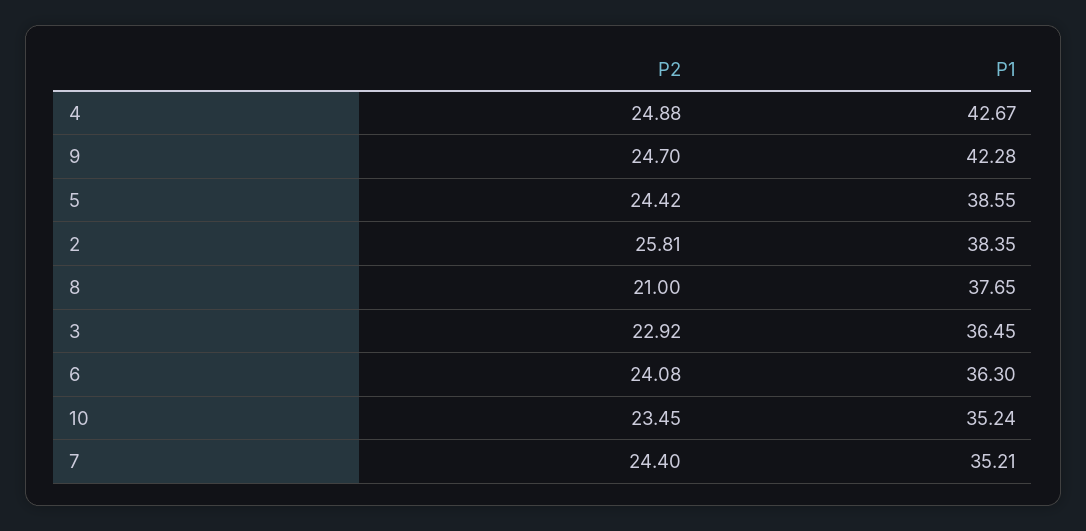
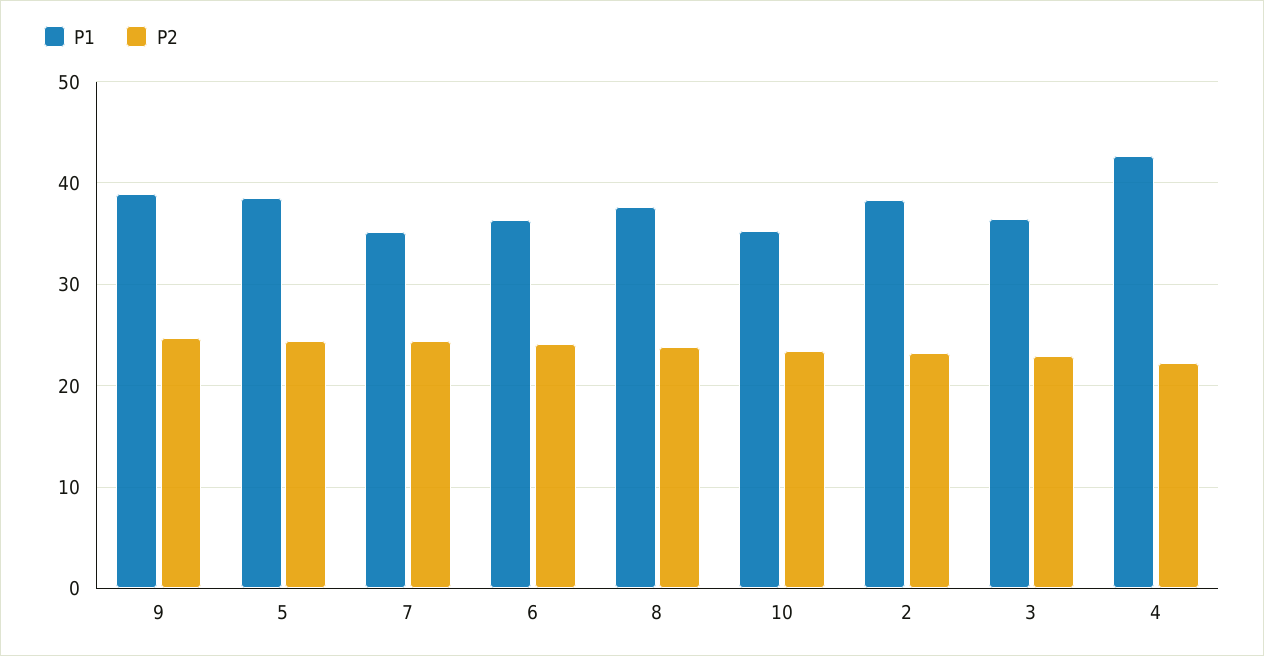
P2, 4: 24.88 -> 22
P1, 9: 42.28 -> 39
P2, 2: 25.81 -> 23
P2, 8: 21 -> 24

